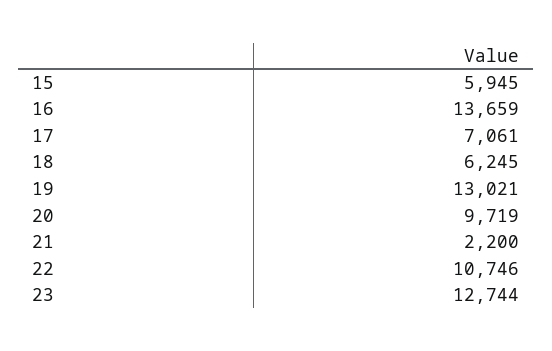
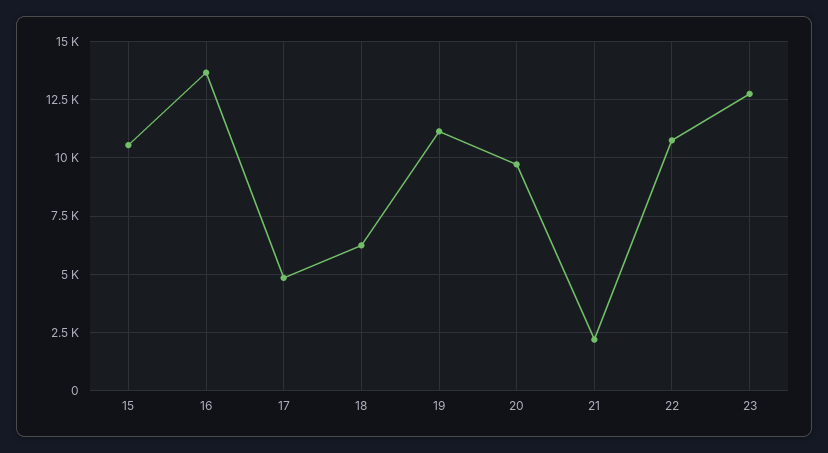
15: 5945 -> 10500
17: 7061 -> 5000
19: 13021 -> 11000

